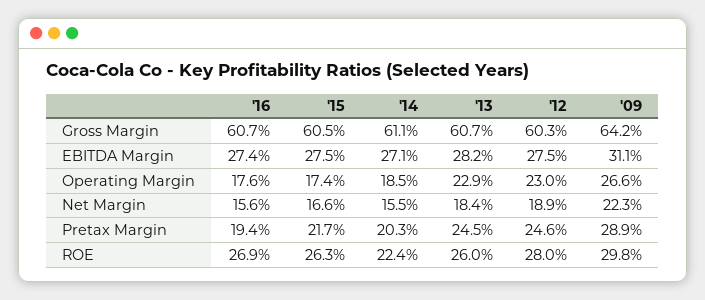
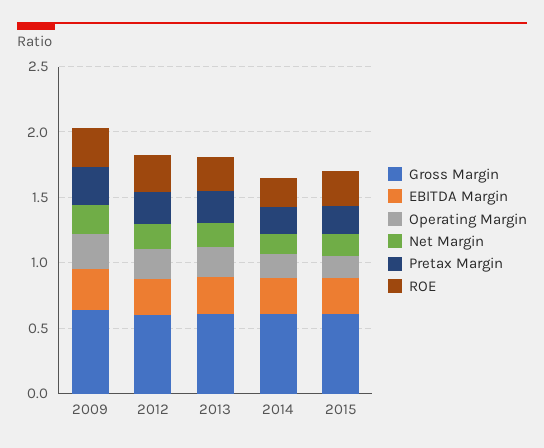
Gross Margin, '16: 0.607 -> none
EBITDA Margin, '16: 0.274 -> none
Operating Margin, '16: 0.176 -> none
Net Margin, '16: 0.156 -> none
Pretax Margin, '16: 0.194 -> none
ROE, '16: 0.269 -> none

